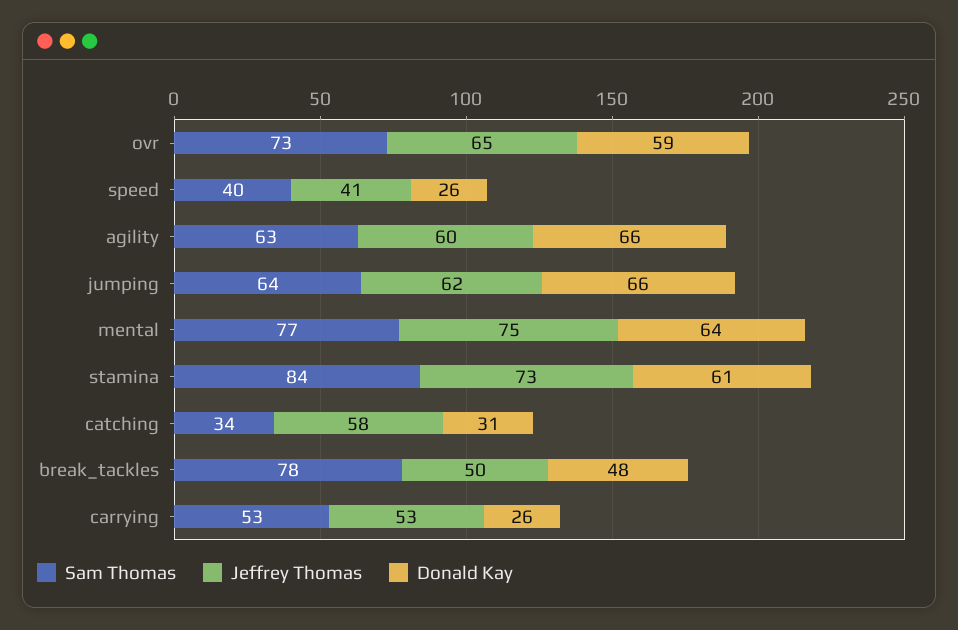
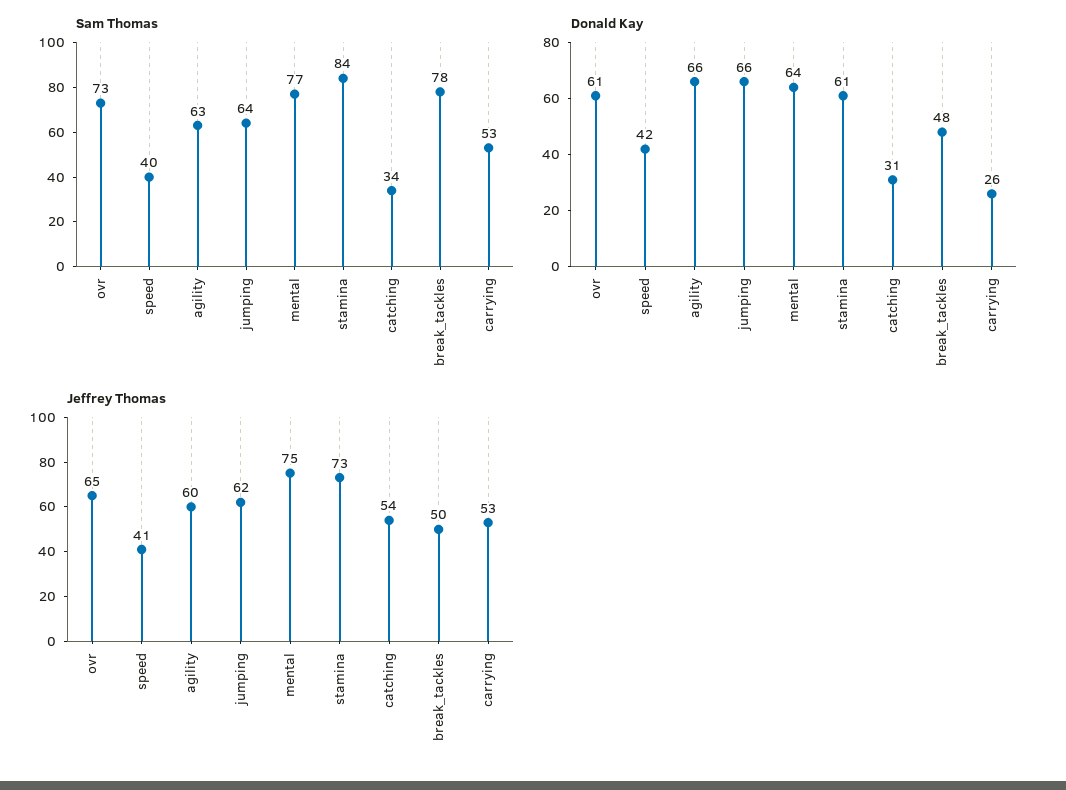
Donald Kay, ovr: 59 -> 61
Donald Kay, speed: 26 -> 42
Jeffrey Thomas, catching: 58 -> 54

